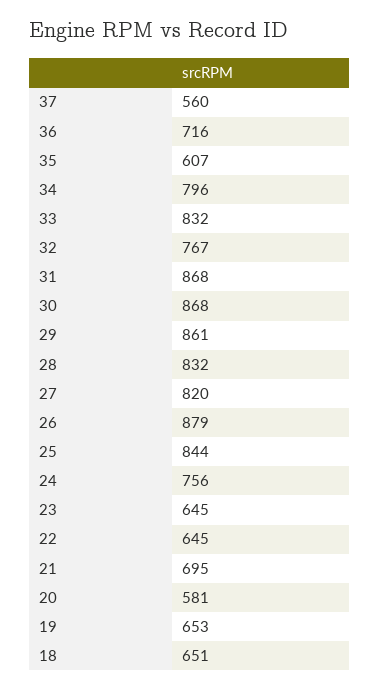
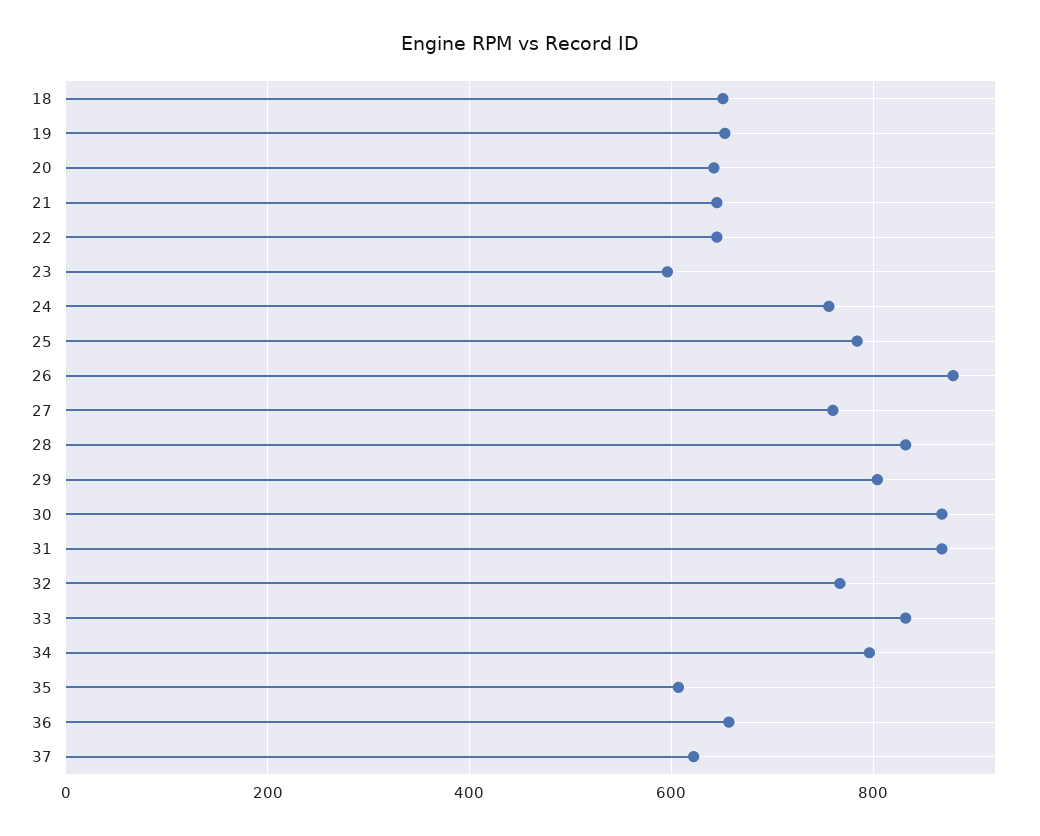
37: 560 -> 620
36: 716 -> 660
29: 861 -> 800
27: 820 -> 760
25: 844 -> 780
23: 645 -> 600
21: 695 -> 640
20: 581 -> 640

